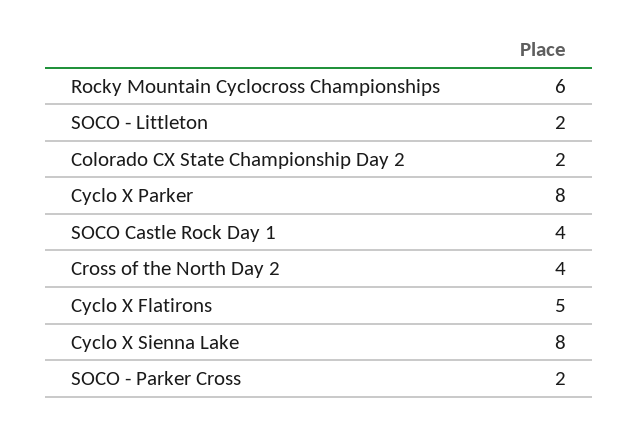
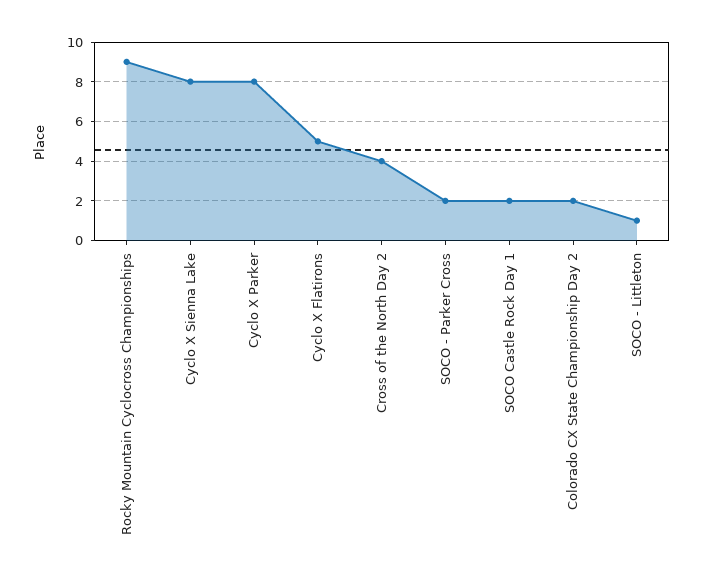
Rocky Mountain Cyclocross Championships: 6 -> 9
SOCO - Littleton: 2 -> 1
SOCO Castle Rock Day 1: 4 -> 2

